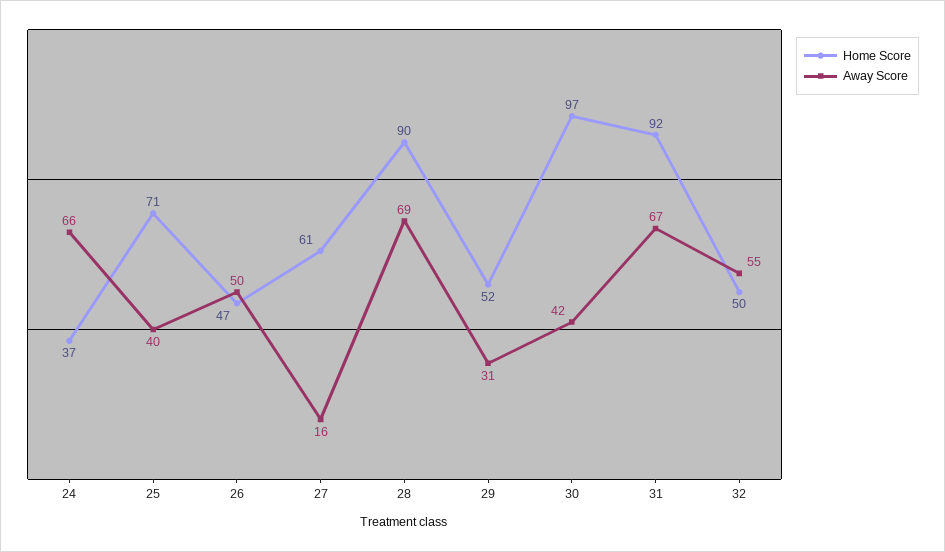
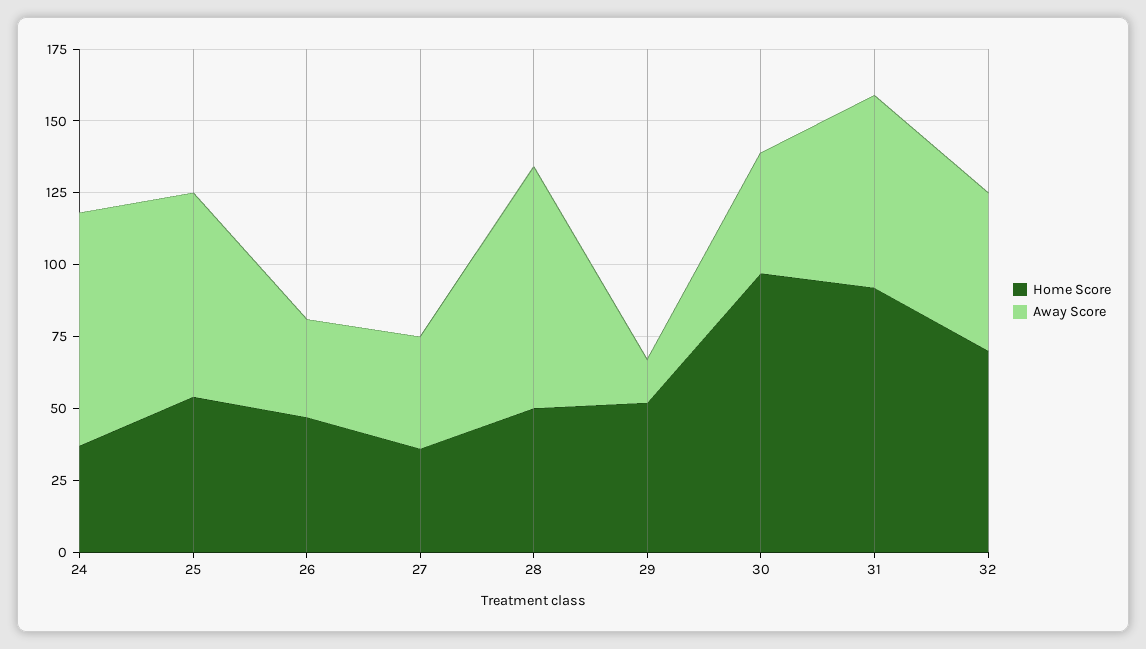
Away Score, 24: 66 -> 80
Home Score, 25: 71 -> 55
Away Score, 25: 40 -> 70
Away Score, 26: 50 -> 35
Home Score, 27: 61 -> 35
Away Score, 27: 16 -> 40
Home Score, 28: 90 -> 50
Away Score, 28: 69 -> 85
Away Score, 29: 31 -> 15
Home Score, 32: 50 -> 70

